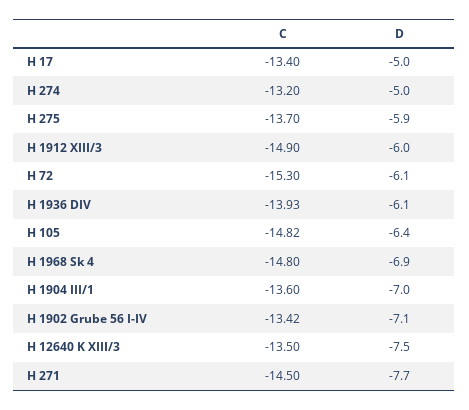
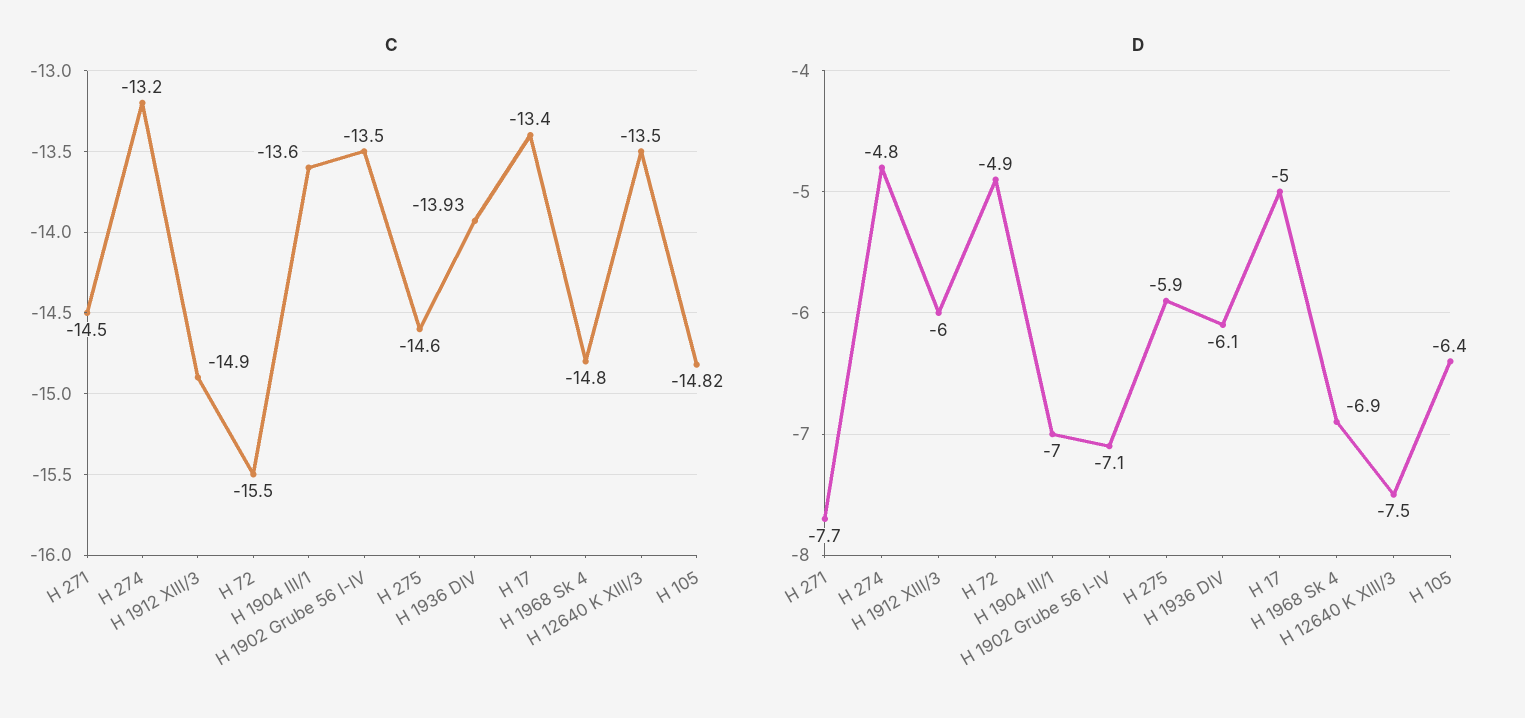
D, H 274: -5 -> -4.8
C, H 275: -13.7 -> -14.6
C, H 72: -15.3 -> -15.5
D, H 72: -6.1 -> -4.9
C, H 1902 Grube 56 I-IV: -13.42 -> -13.5

